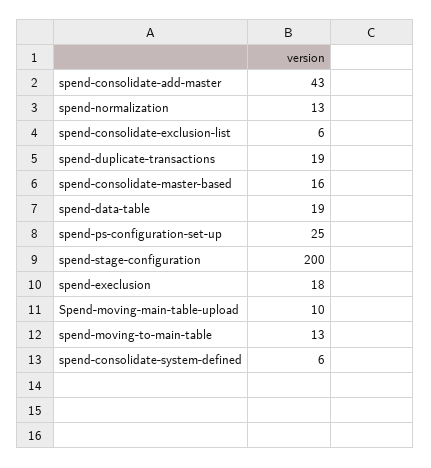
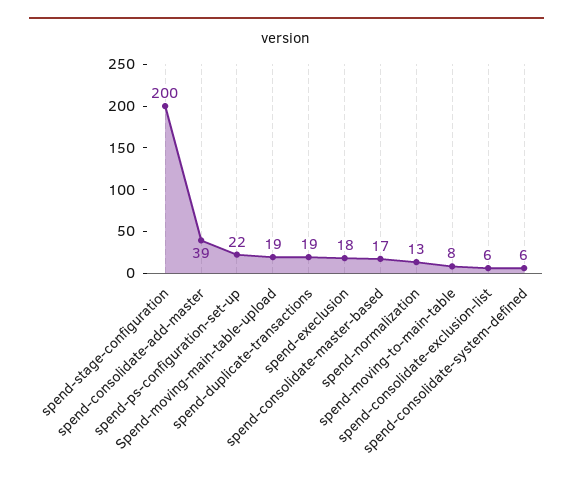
spend-consolidate-add-master: 43 -> 39
spend-consolidate-master-based: 16 -> 17
spend-data-table: 19 -> none
spend-ps-configuration-set-up: 25 -> 22
Spend-moving-main-table-upload: 10 -> 19
spend-moving-to-main-table: 13 -> 8

